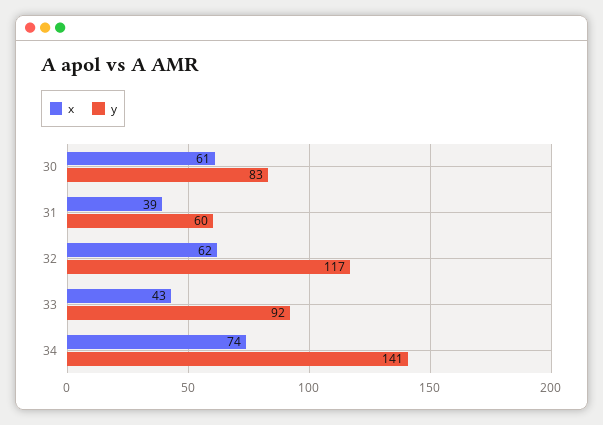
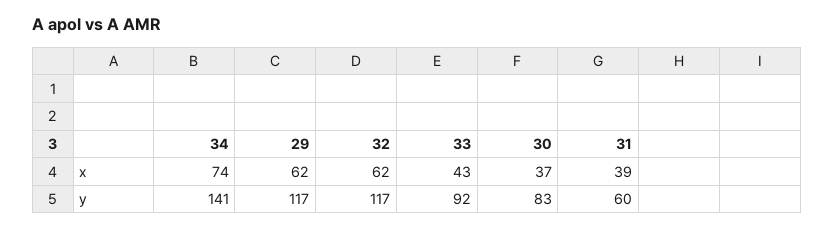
x, 30: 61 -> 37
x, 29: none -> 62
y, 29: none -> 117

